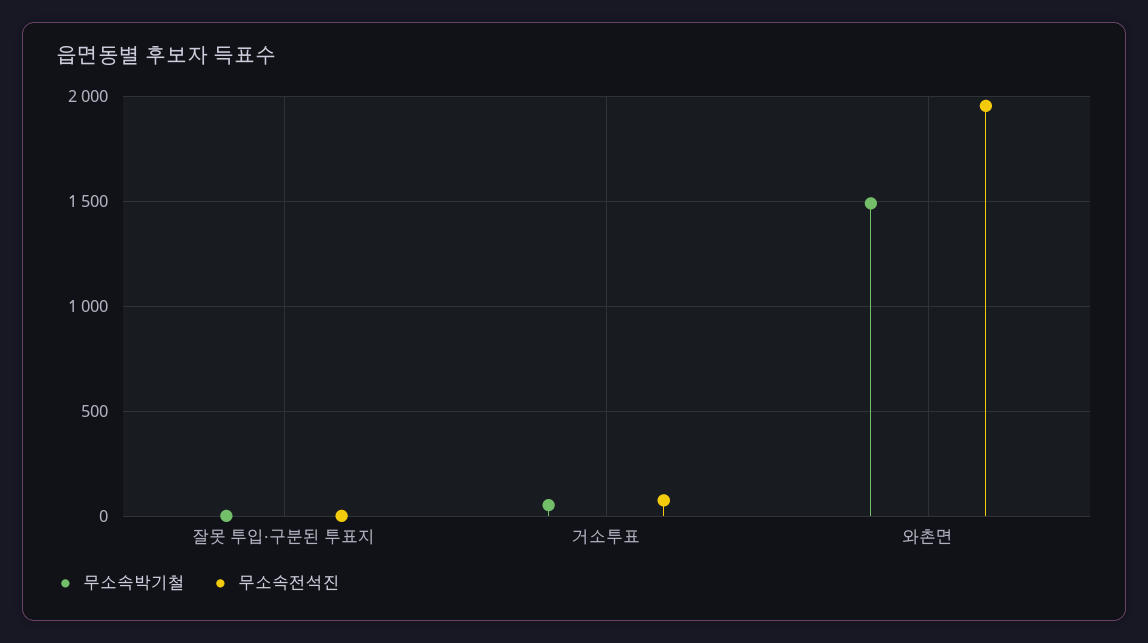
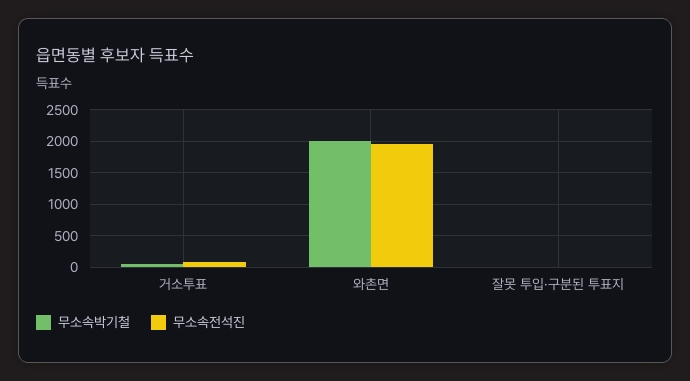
무소속박기철, 와촌면: 1500 -> 2000

